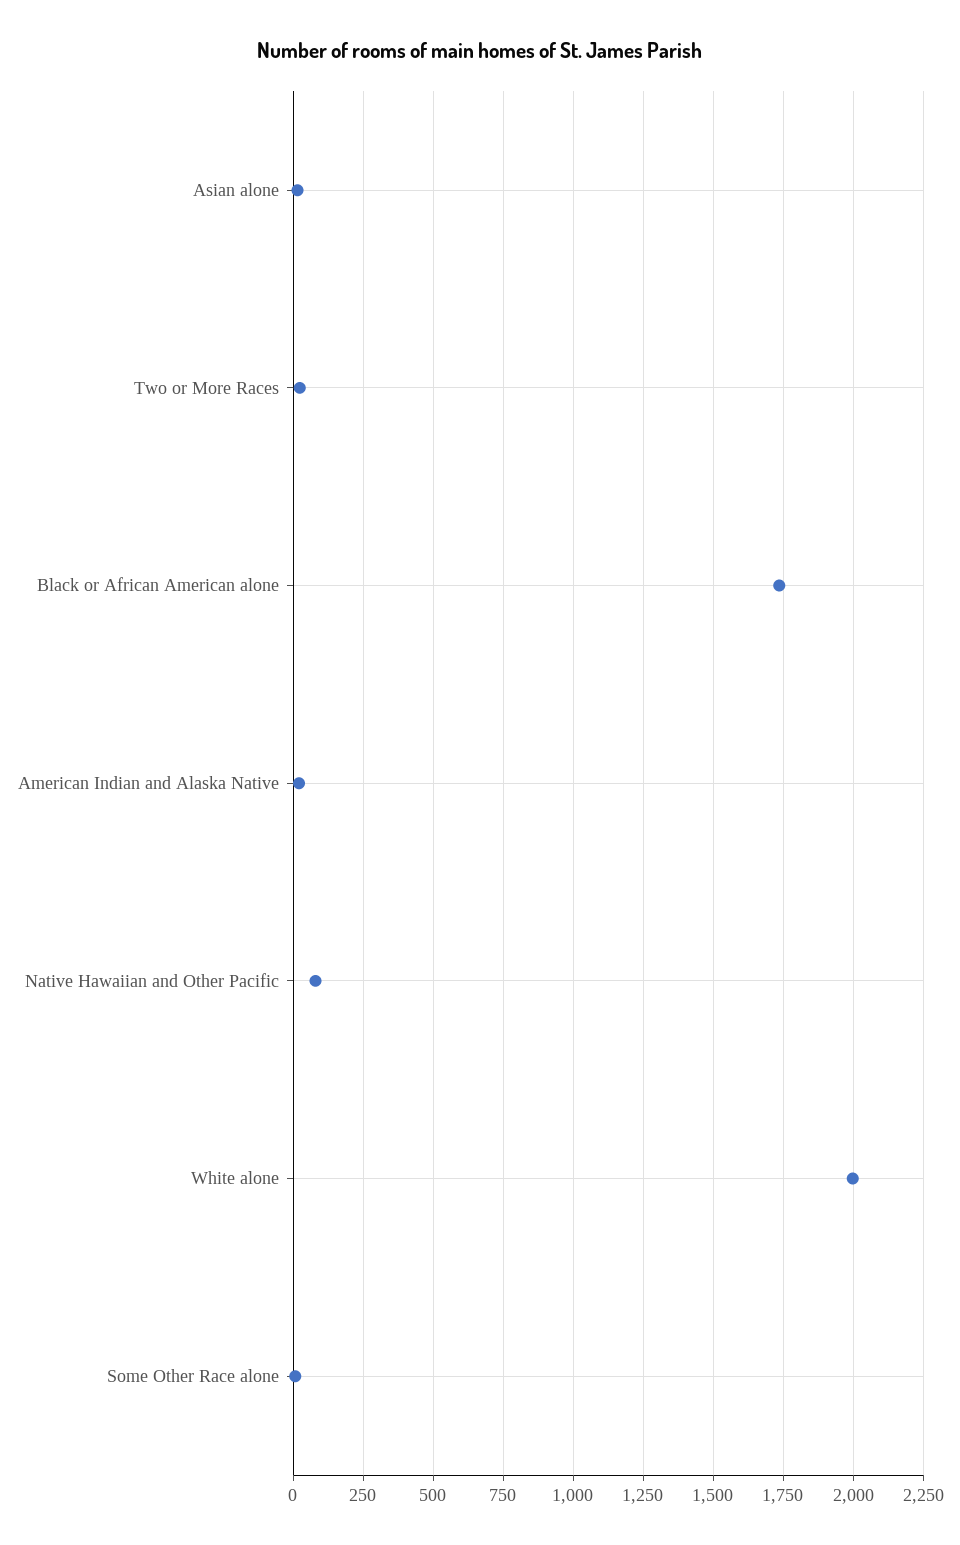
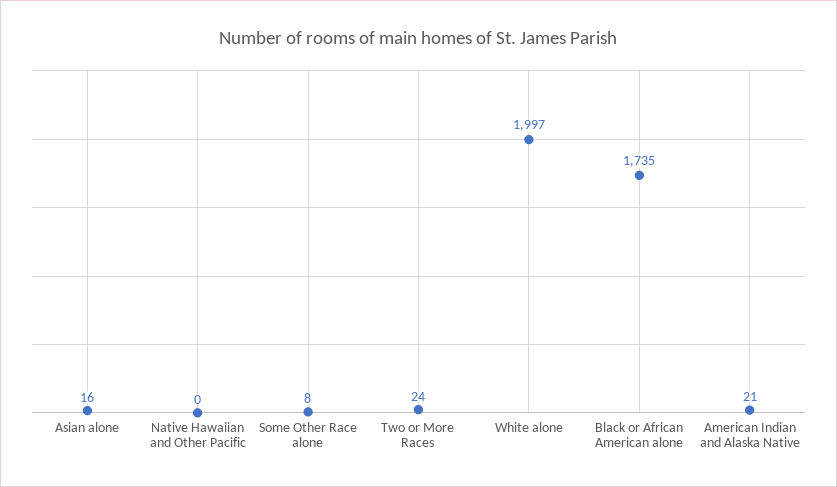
Native Hawaiian and Other Pacific: 75 -> 0

